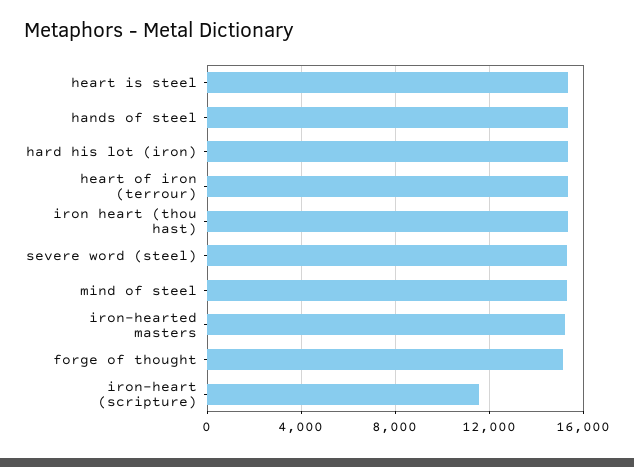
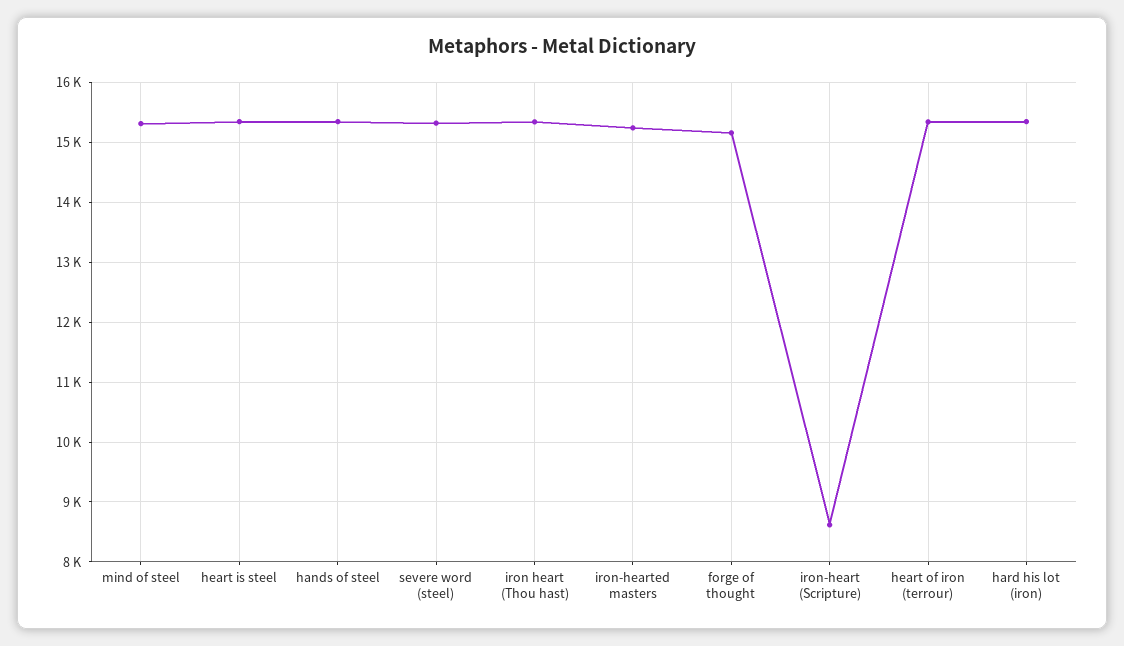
iron-heart (scripture): 11500 -> 8600

